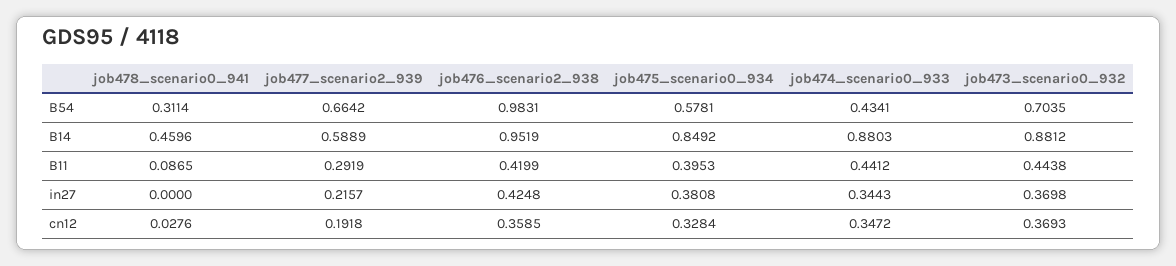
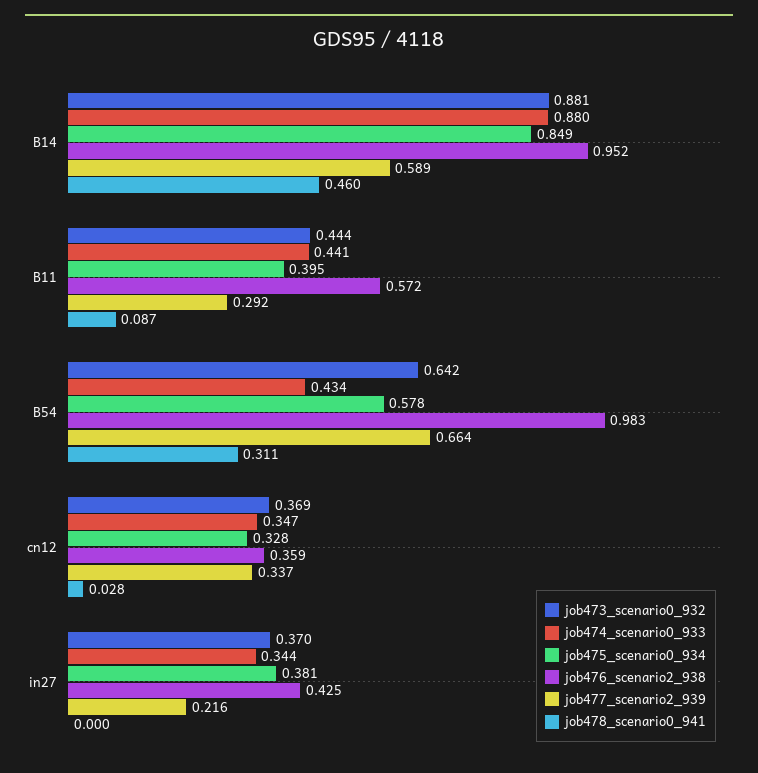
job473_scenario0_932, B54: 0.7035 -> 0.642
job476_scenario2_938, B11: 0.4199 -> 0.572
job477_scenario2_939, cn12: 0.1918 -> 0.337

